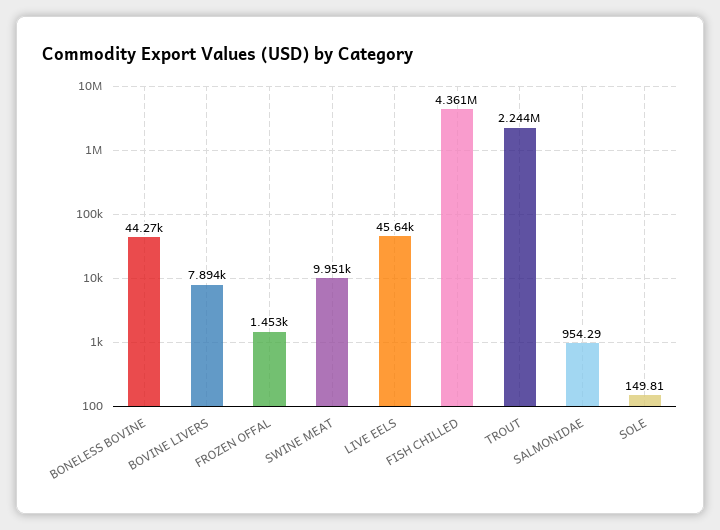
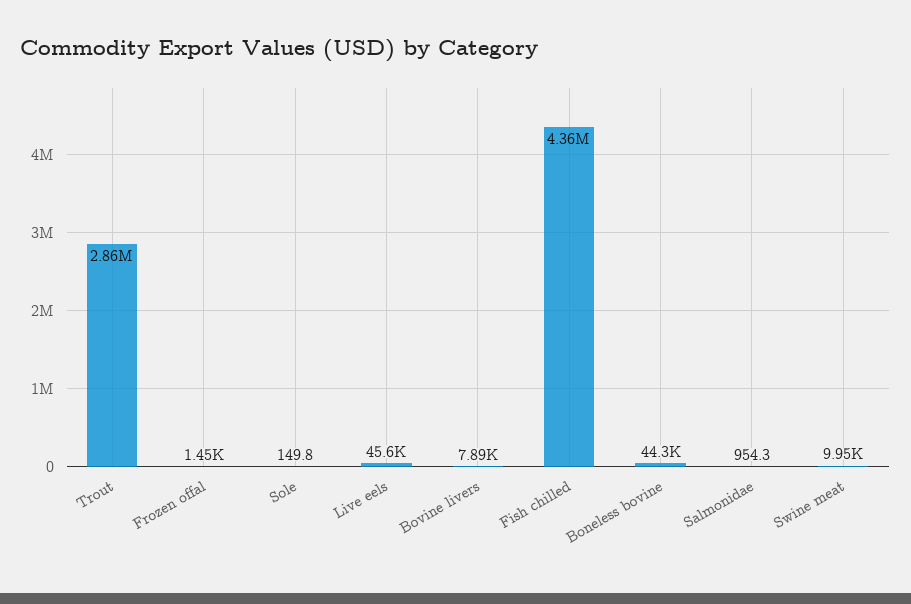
TROUT: 2244000 -> 2860000

